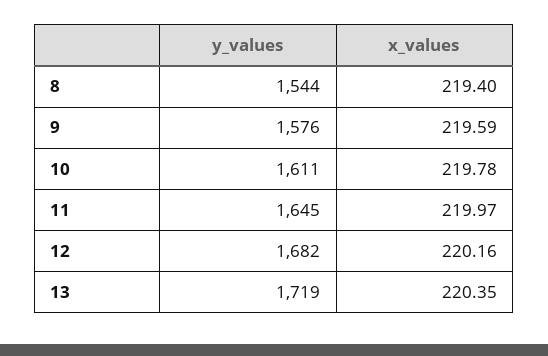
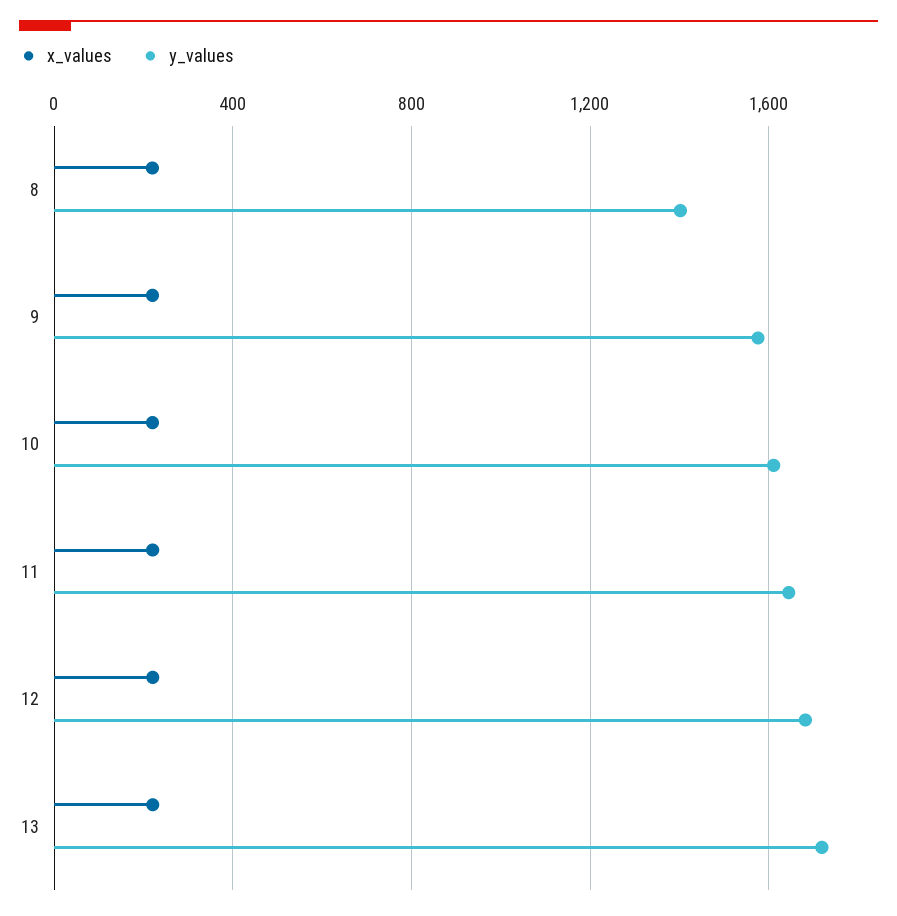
y_values, 8: 1544 -> 1400

